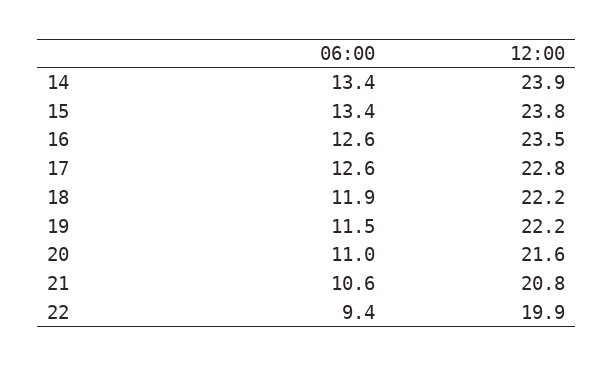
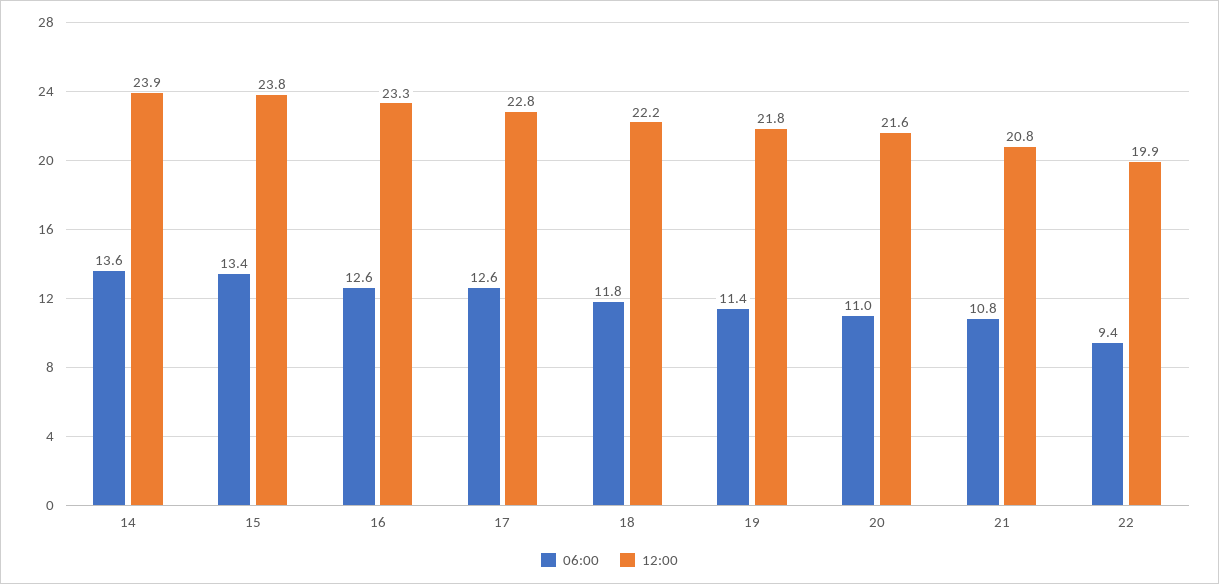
06:00, 14: 13.4 -> 13.6
12:00, 16: 23.5 -> 23.3
06:00, 18: 11.9 -> 11.8
06:00, 19: 11.5 -> 11.4
12:00, 19: 22.2 -> 21.8
06:00, 21: 10.6 -> 10.8

